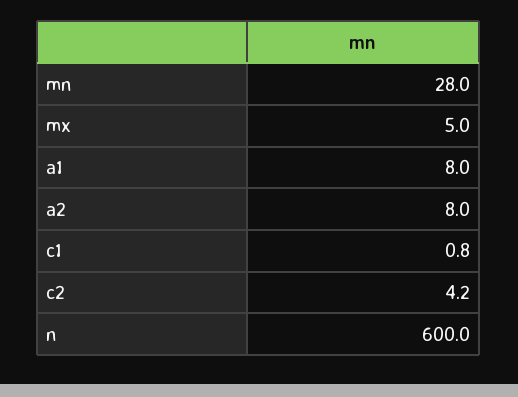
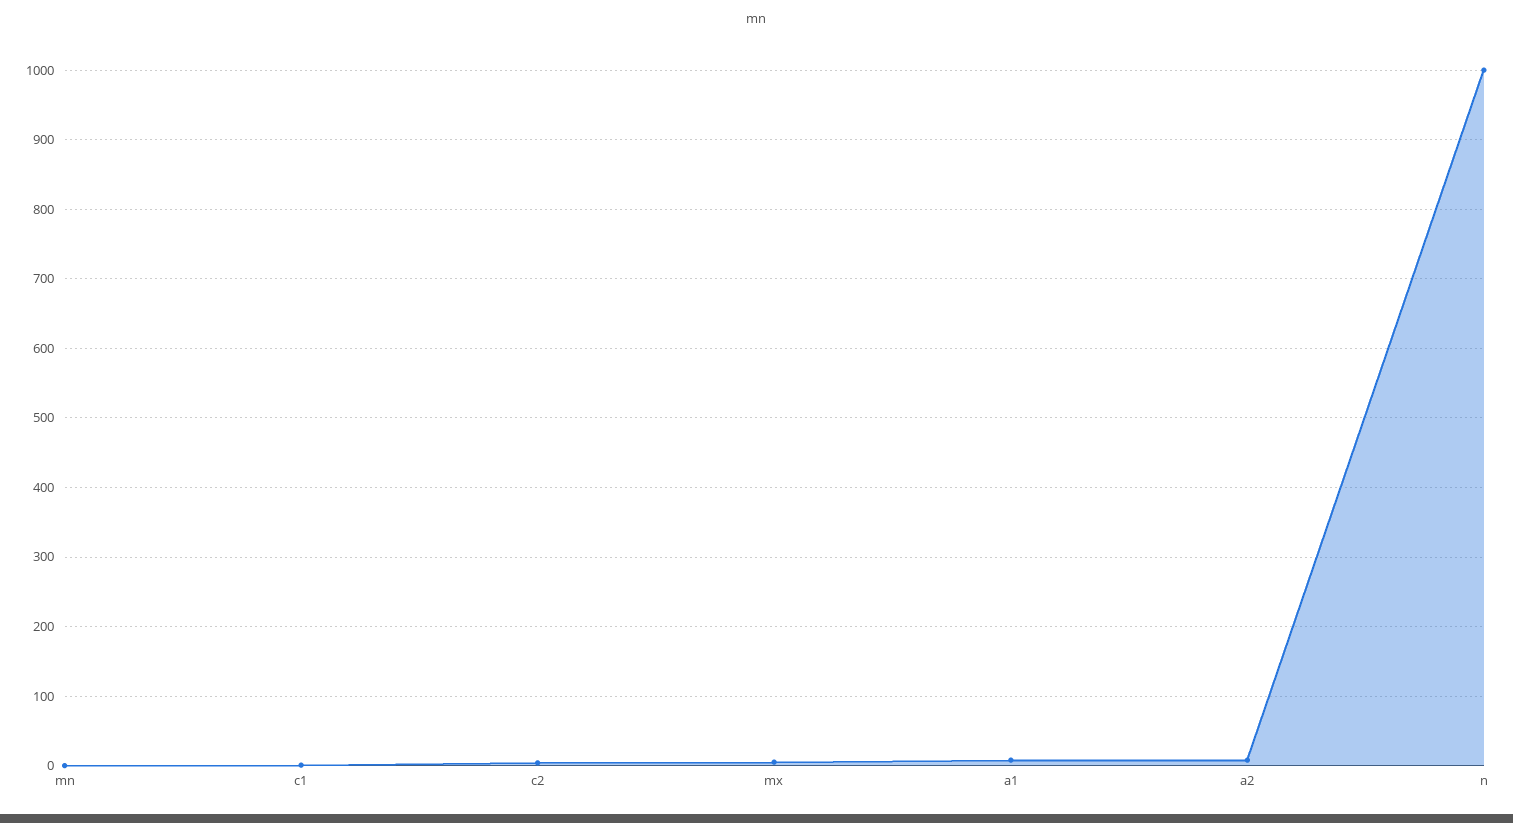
mn: 28 -> 0
n: 600 -> 1000

